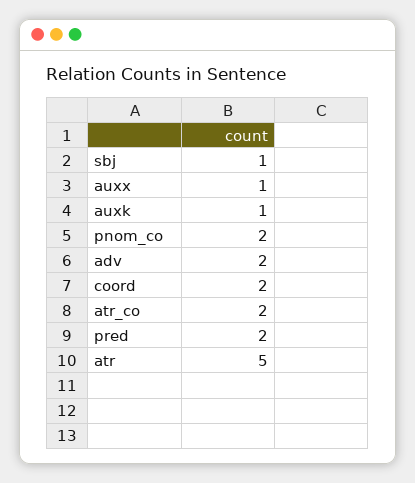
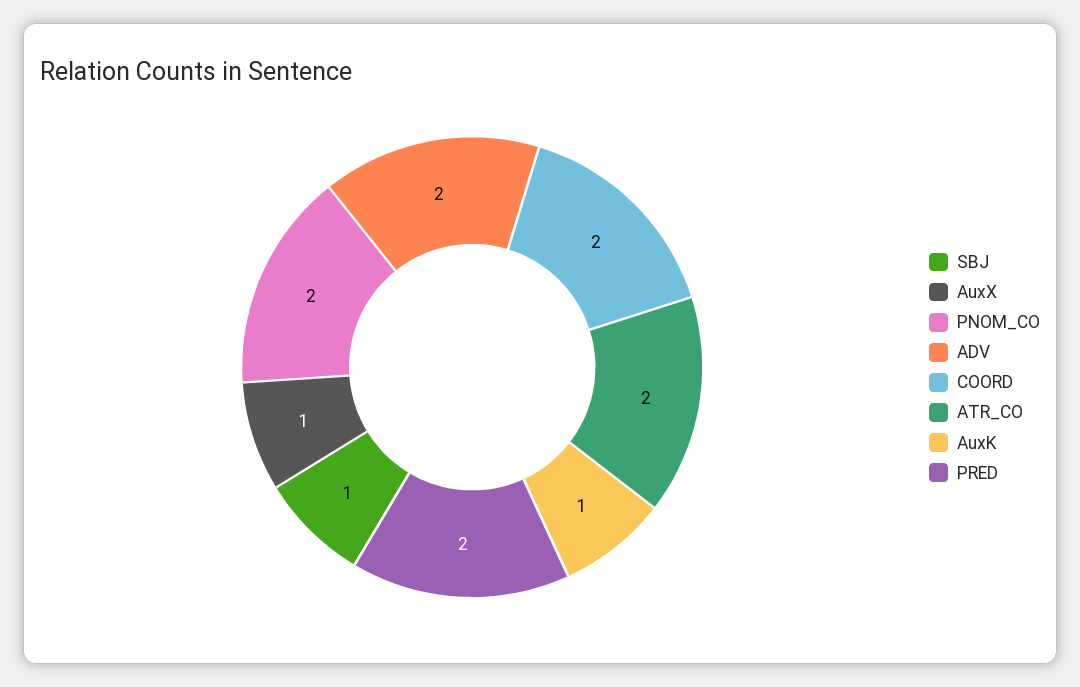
atr: 5 -> none

